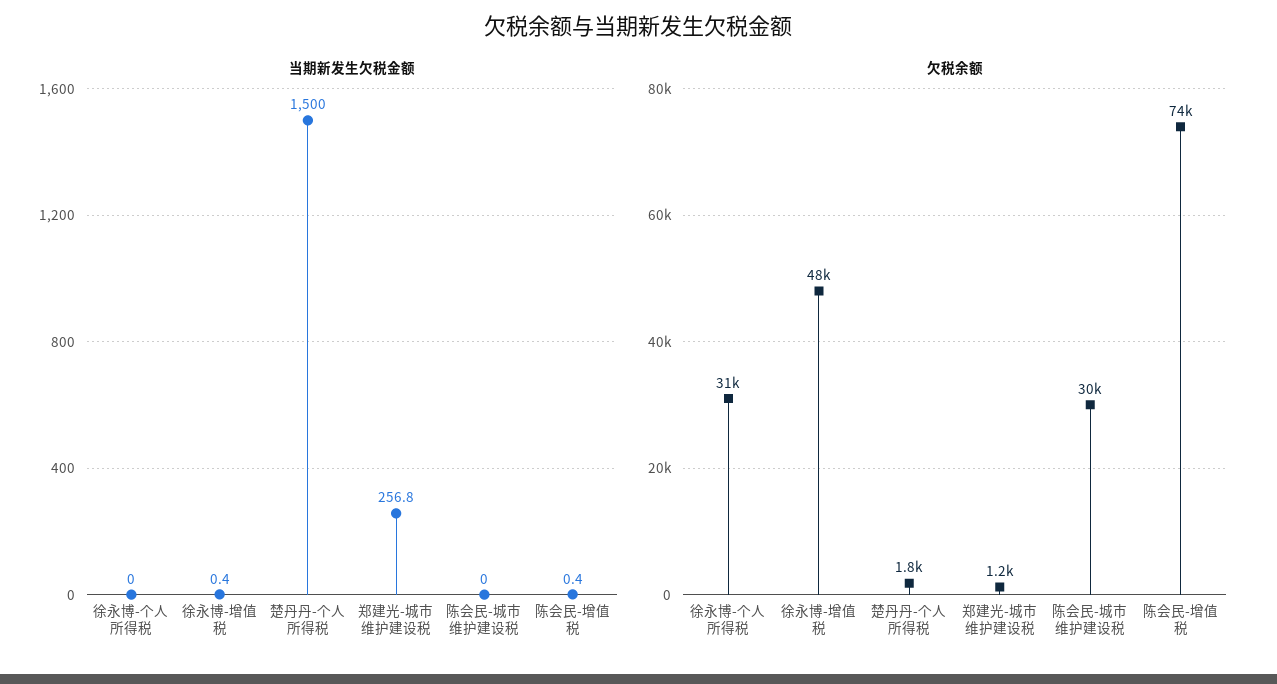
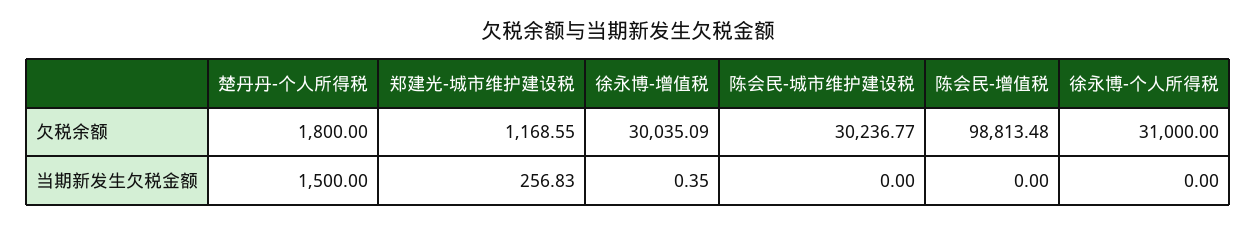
当期新发生欠税金额, 陈会民-增值税: 0.4 -> 0
欠税余额, 徐永博-增值税: 48000 -> 30035.09
欠税余额, 陈会民-增值税: 74000 -> 98813.48

